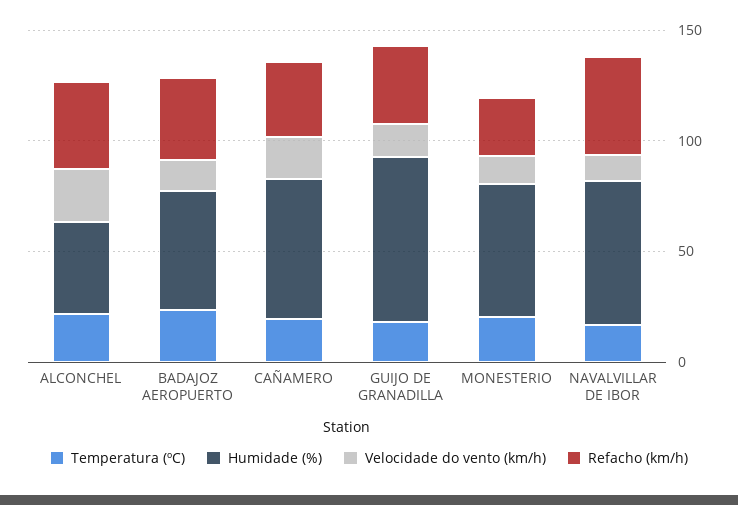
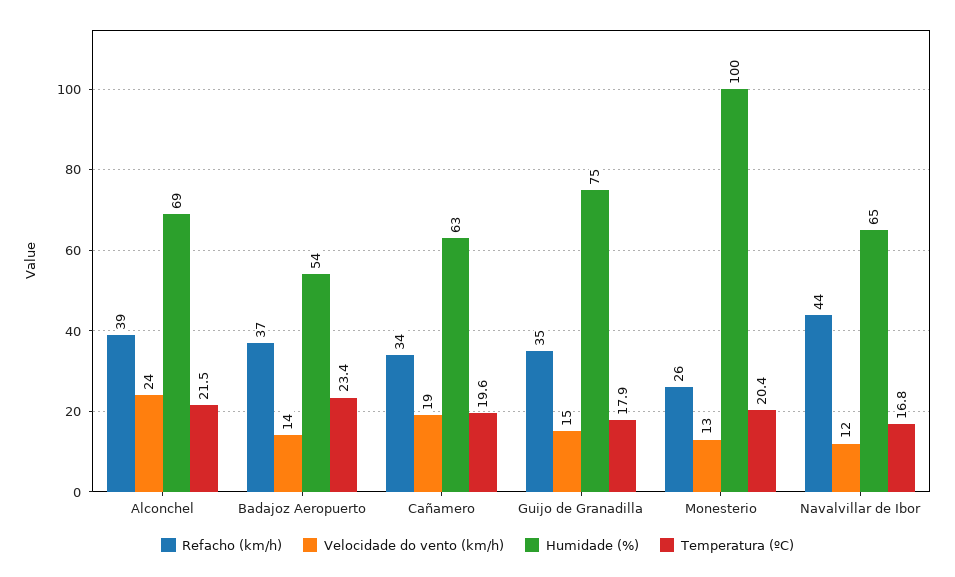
Humidade (%), ALCONCHEL: 40 -> 69
Humidade (%), MONESTERIO: 60 -> 100

